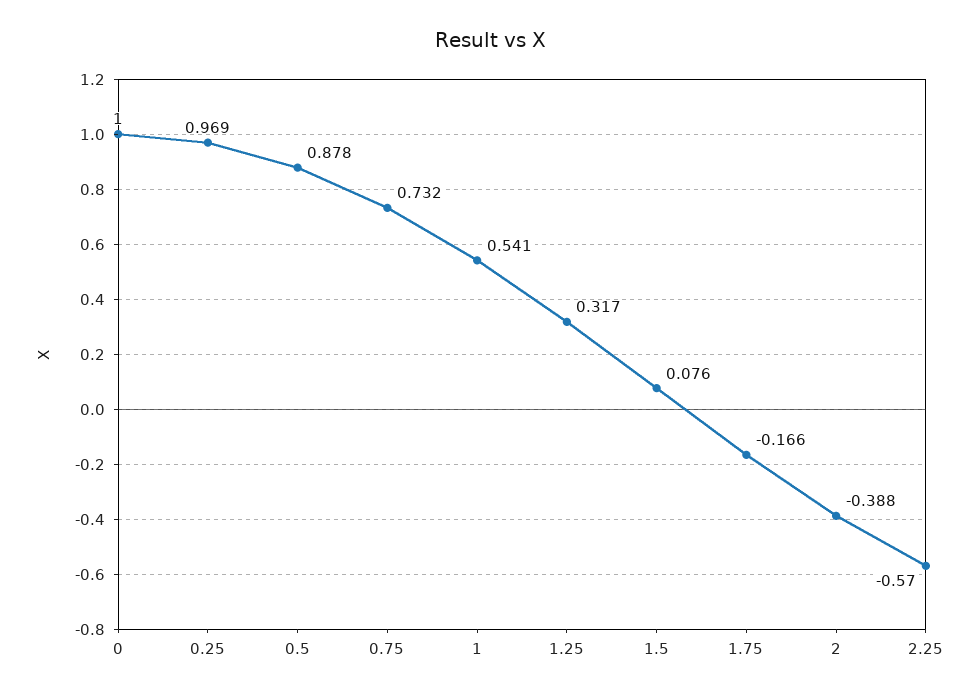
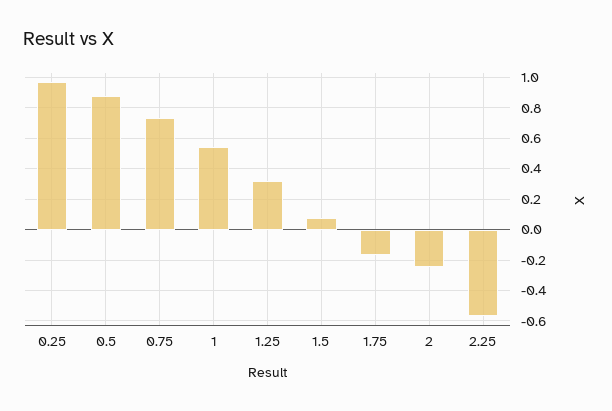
0: 1 -> none
2: -0.388 -> -0.25

